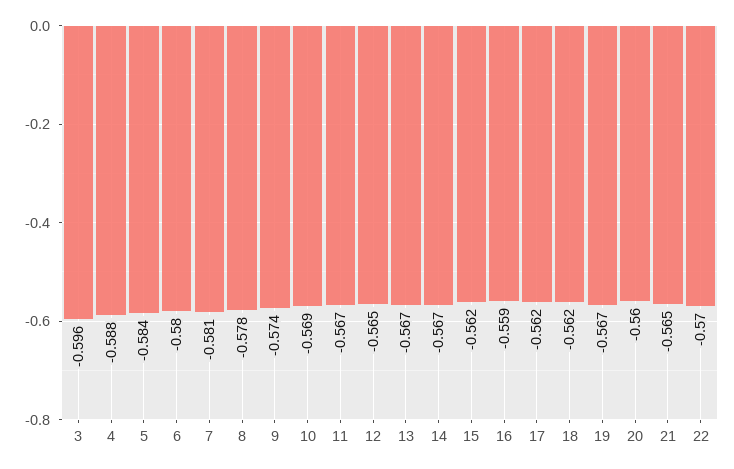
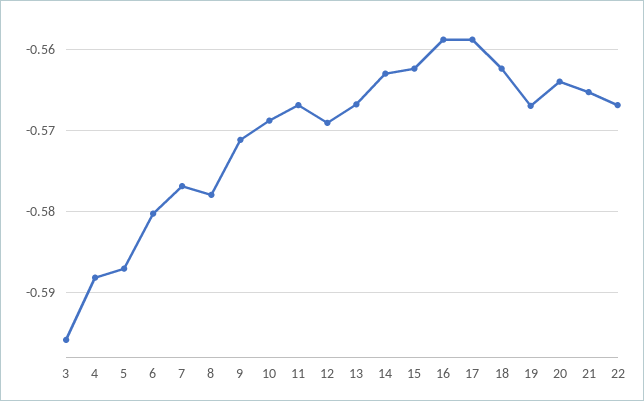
5: -0.584 -> -0.587
7: -0.581 -> -0.577
9: -0.574 -> -0.571
12: -0.565 -> -0.569
14: -0.567 -> -0.563
17: -0.562 -> -0.559
20: -0.56 -> -0.564
22: -0.57 -> -0.567

